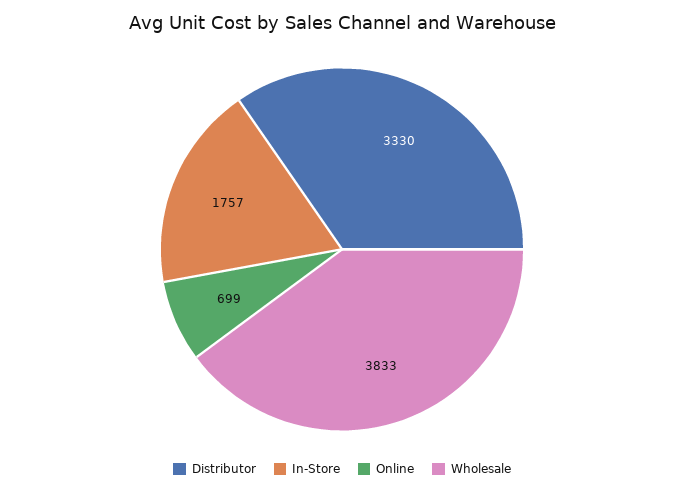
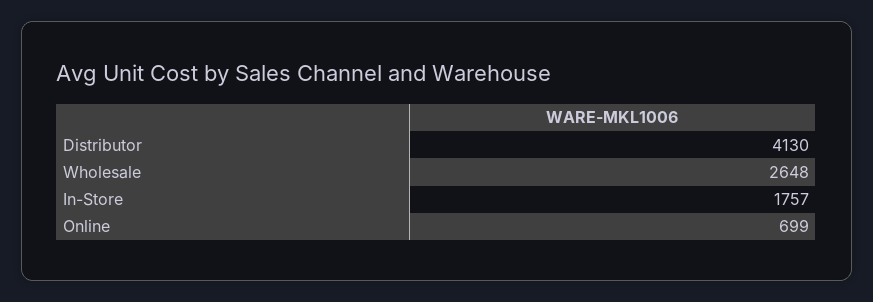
Distributor: 3330 -> 4130
Wholesale: 3833 -> 2648

